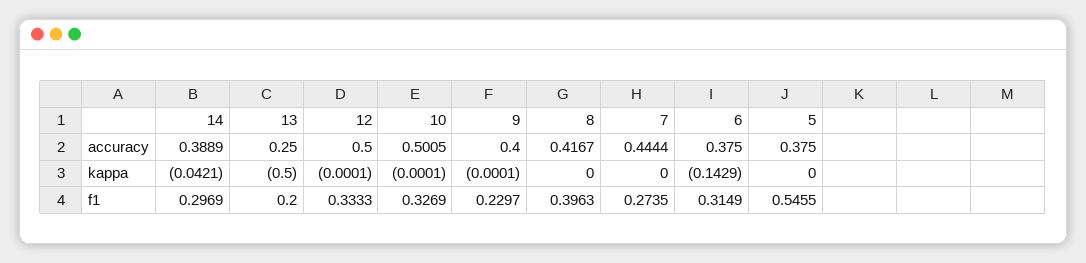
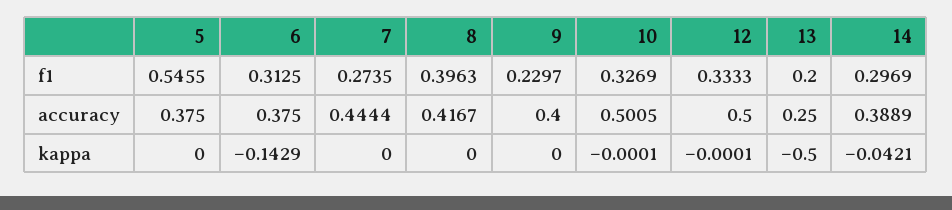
9, kappa: -0.0001 -> 0
6, f1: 0.3149 -> 0.3125

